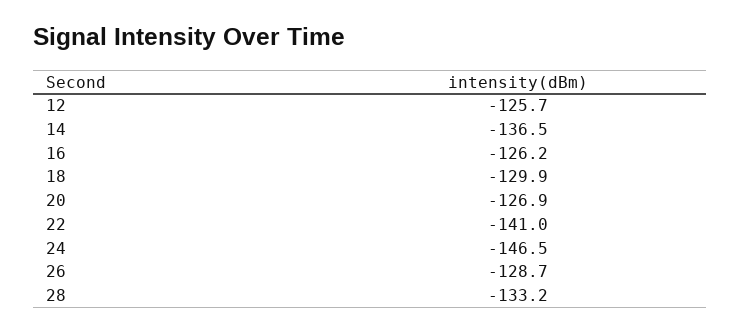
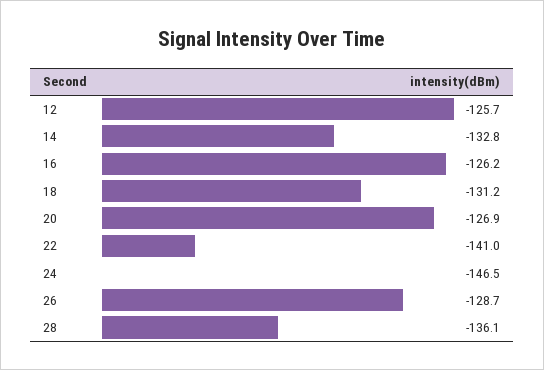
14: -136.5 -> -132.8
18: -129.9 -> -131.2
28: -133.2 -> -136.1

